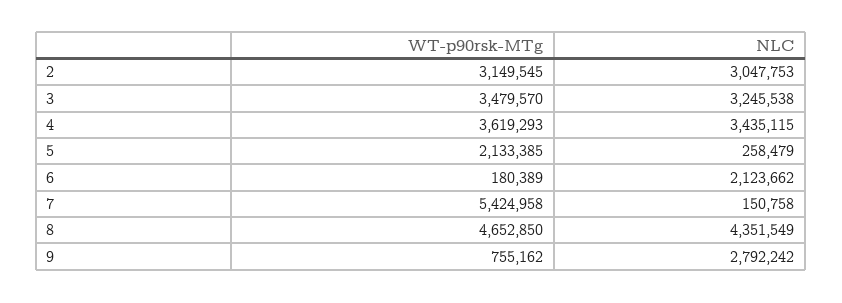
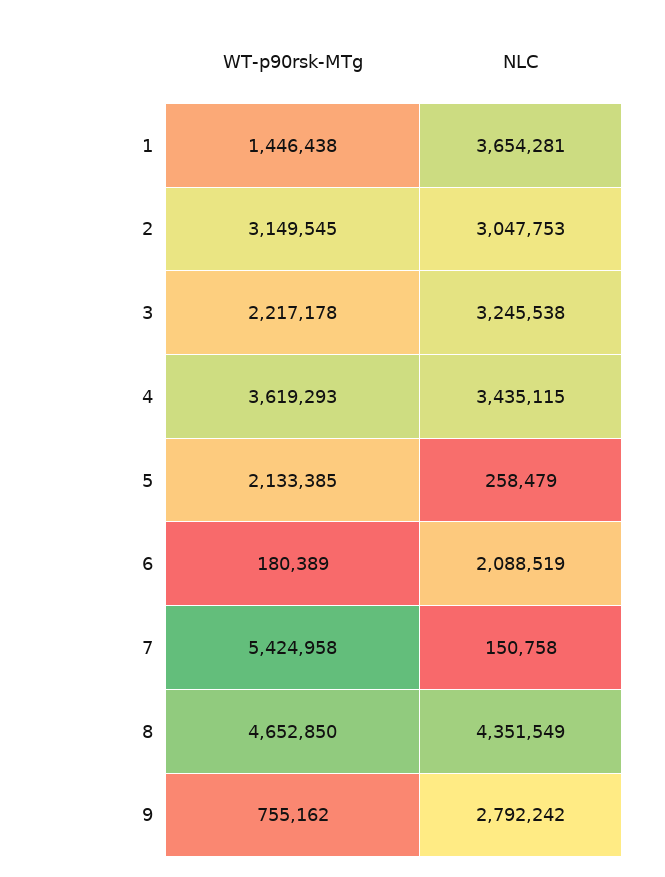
WT-p90rsk-MTg, 3: 3479570 -> 2217178
NLC, 6: 2123662 -> 2088519
WT-p90rsk-MTg, 1: none -> 1446438
NLC, 1: none -> 3654281

